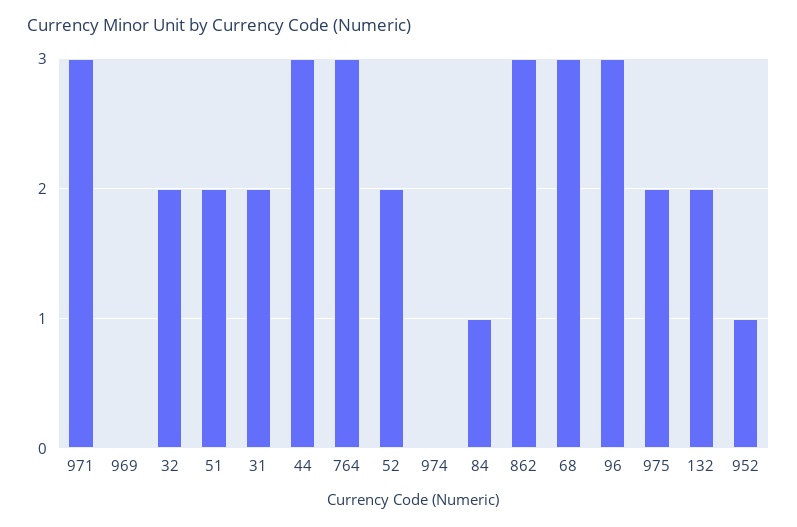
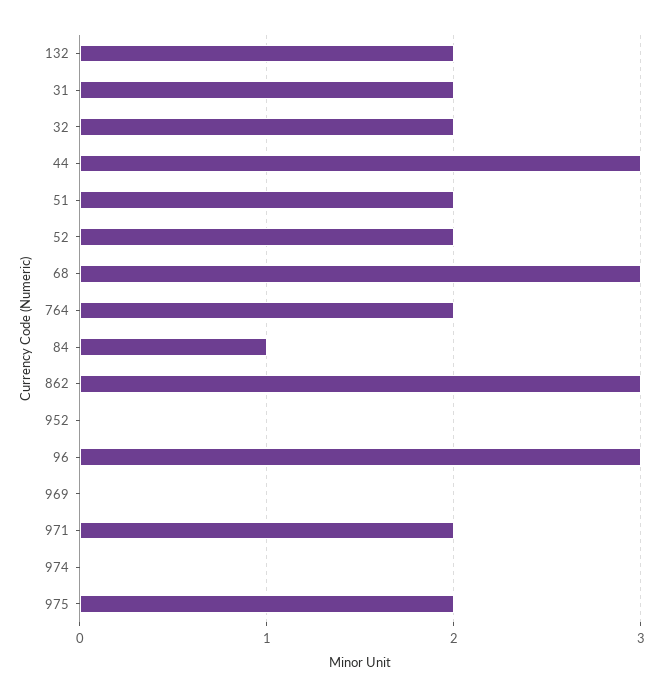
971: 3 -> 2
764: 3 -> 2
952: 1 -> 0

